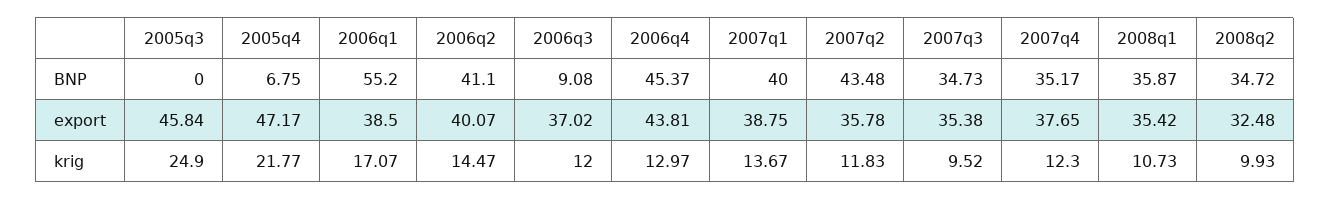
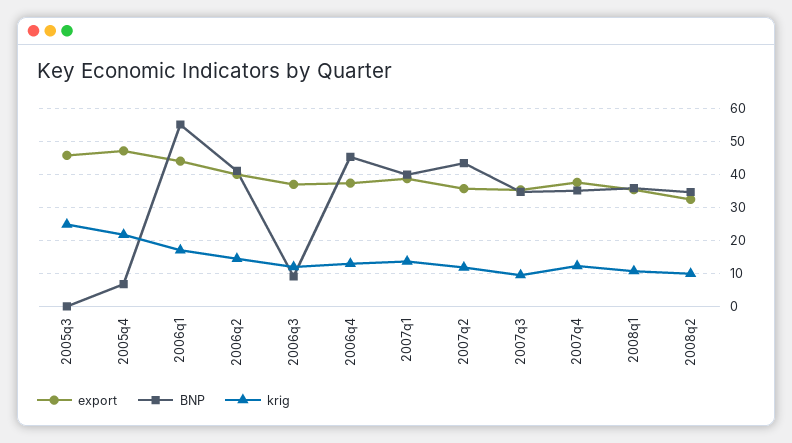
export, 2006q1: 38.5 -> 44
export, 2006q4: 43.81 -> 38

